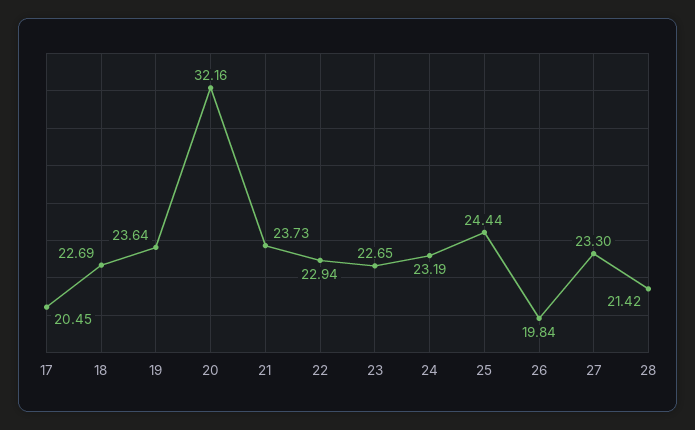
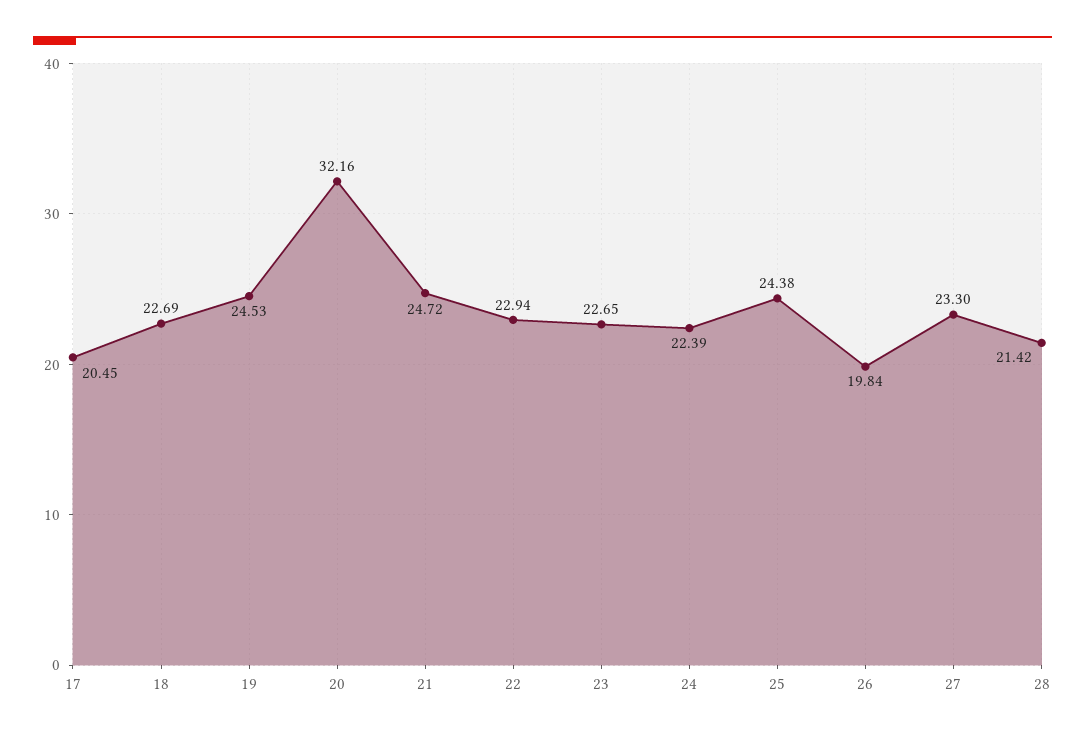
19: 23.64 -> 24.53
21: 23.73 -> 24.72
24: 23.19 -> 22.39
25: 24.44 -> 24.38

